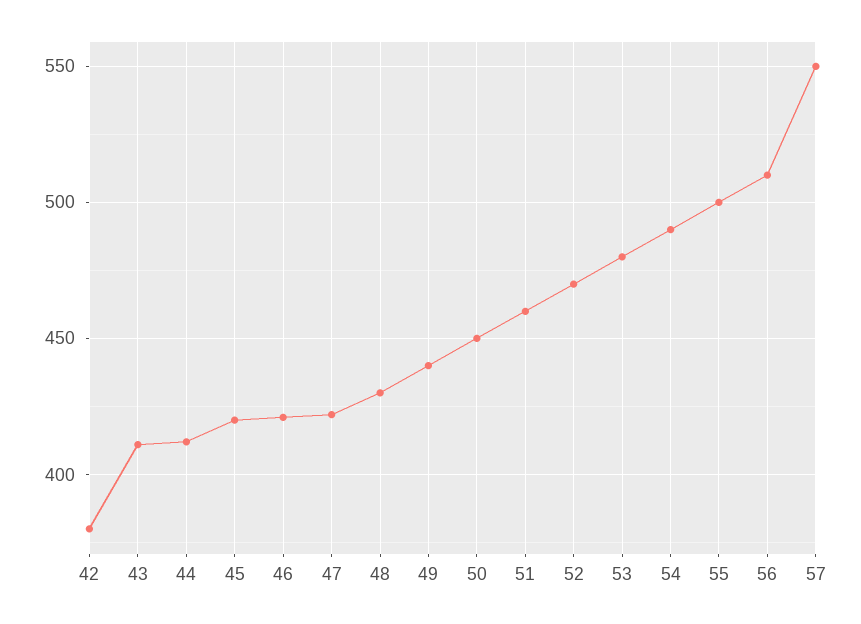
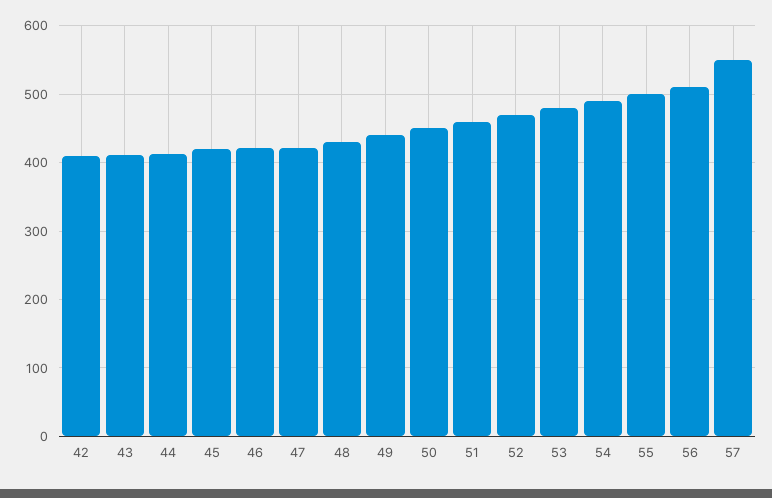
42: 380 -> 410

